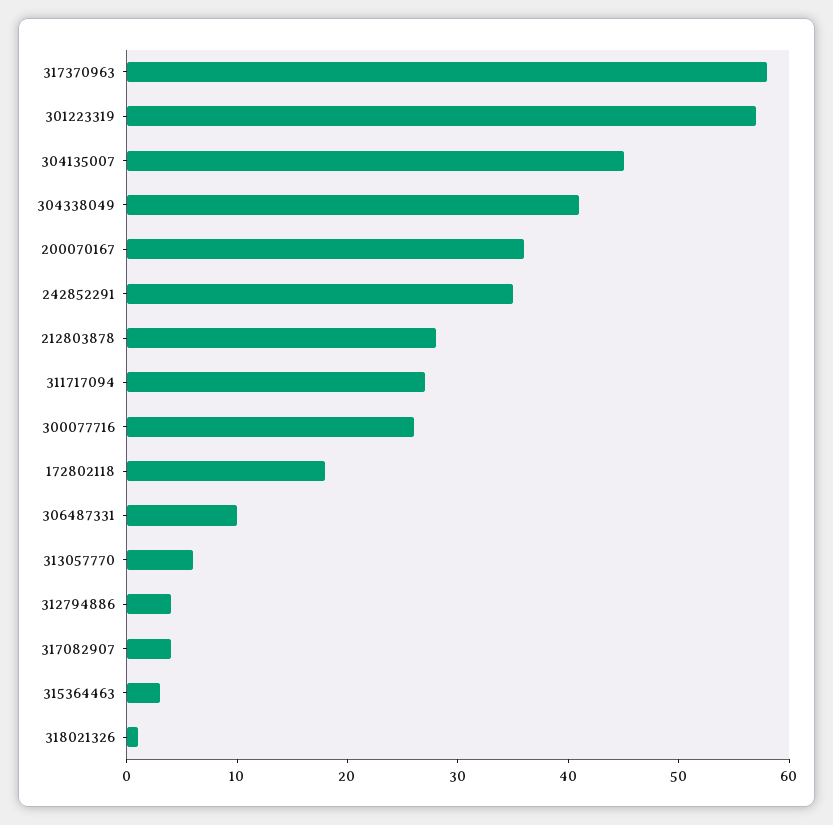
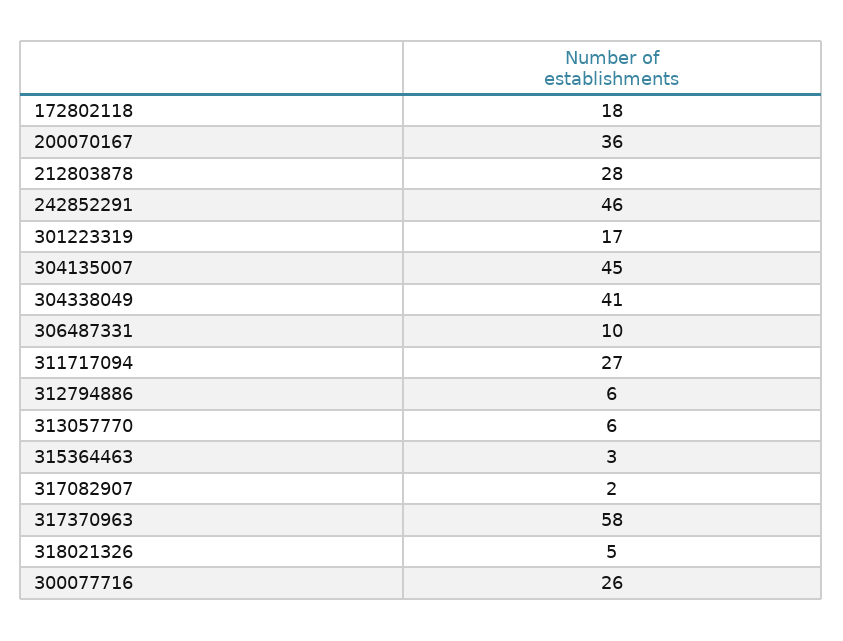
301223319: 57 -> 17
242852291: 35 -> 46
312794886: 4 -> 6
317082907: 4 -> 2
318021326: 1 -> 5

